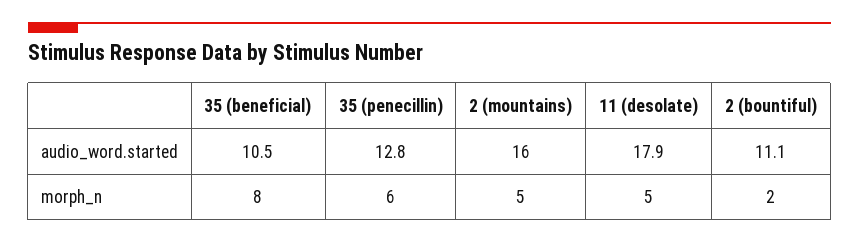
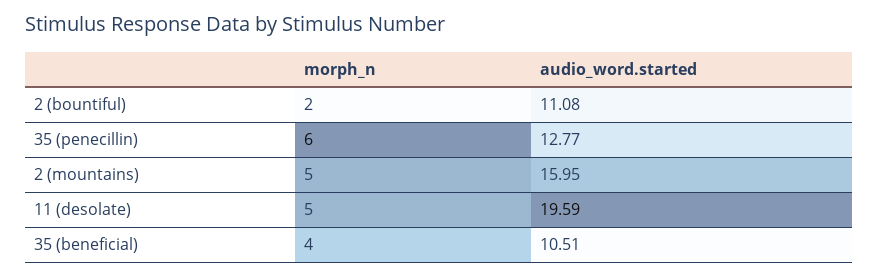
11 (desolate), audio_word.started: 17.9 -> 19.59
35 (beneficial), morph_n: 8 -> 4

